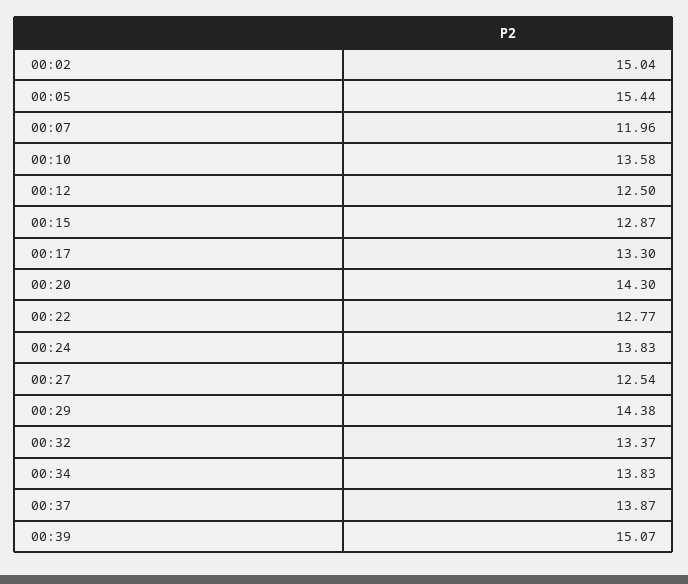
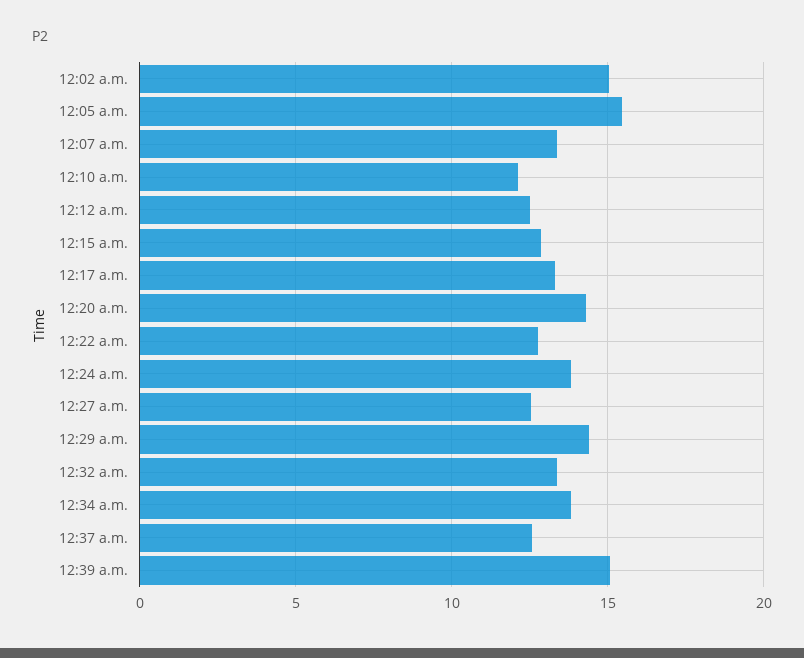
00:07: 11.96 -> 13.5
00:10: 13.58 -> 12
00:37: 13.87 -> 12.5

